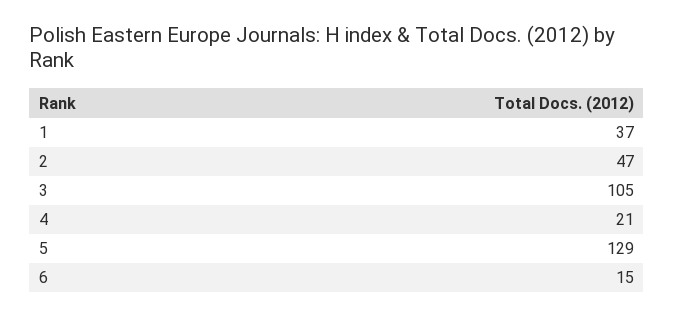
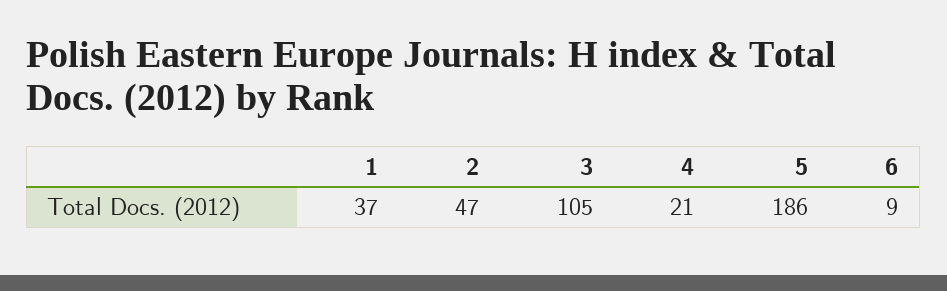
5: 129 -> 186
6: 15 -> 9

